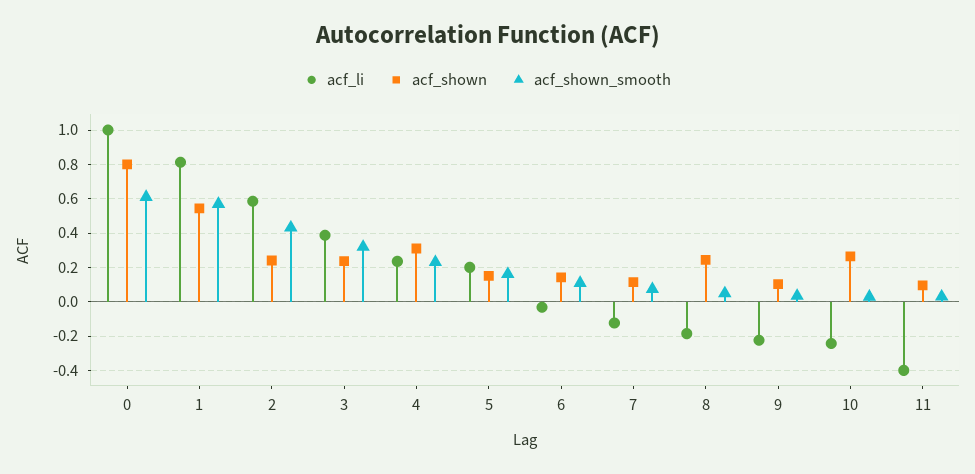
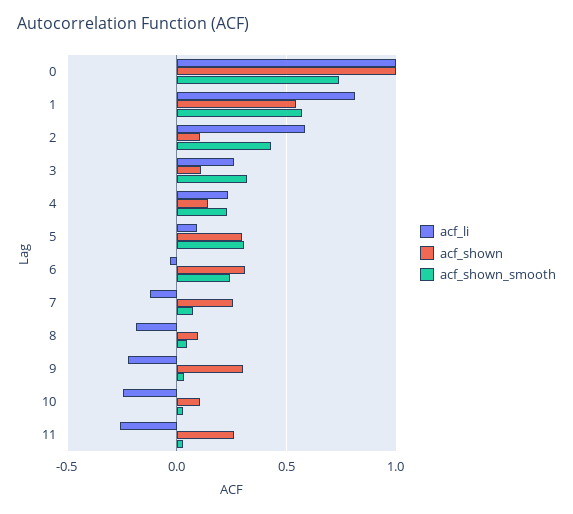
acf_shown, 0: 0.8 -> 1
acf_shown_smooth, 0: 0.6 -> 0.75
acf_shown, 2: 0.25 -> 0.1
acf_li, 3: 0.4 -> 0.25
acf_shown, 3: 0.25 -> 0.1
acf_shown, 4: 0.3 -> 0.15
acf_li, 5: 0.2 -> 0.1
acf_shown, 5: 0.15 -> 0.3
acf_shown_smooth, 5: 0.15 -> 0.3
acf_shown, 6: 0.15 -> 0.3
acf_shown_smooth, 6: 0.1 -> 0.25
acf_shown, 7: 0.1 -> 0.25
acf_shown, 8: 0.25 -> 0.1
acf_shown, 9: 0.1 -> 0.3
acf_shown, 10: 0.25 -> 0.1
acf_li, 11: -0.4 -> -0.25
acf_shown, 11: 0.1 -> 0.25

